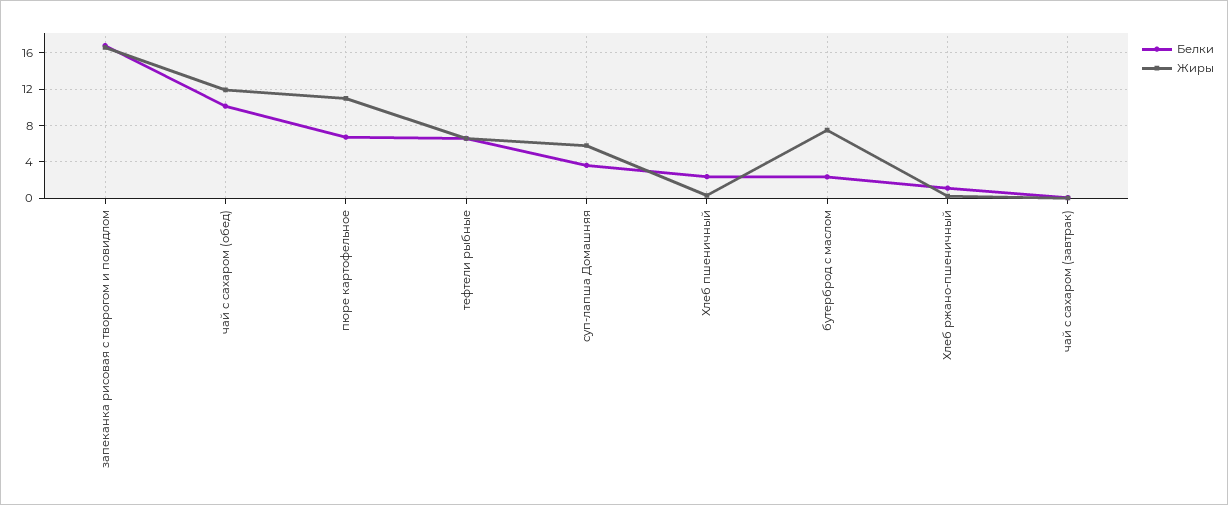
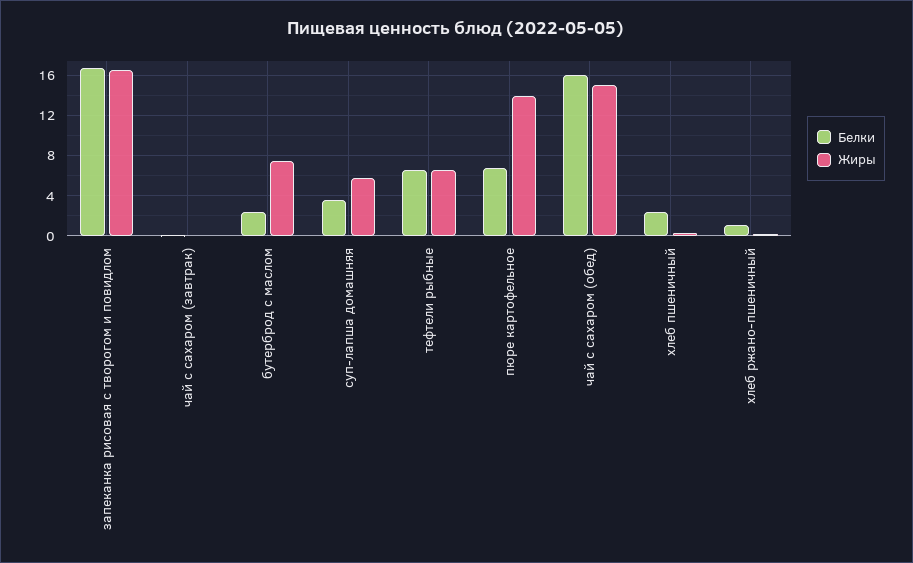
Белки, чай с сахаром (обед): 10 -> 16
Жиры, чай с сахаром (обед): 12 -> 15
Жиры, пюре картофельное: 11 -> 14

